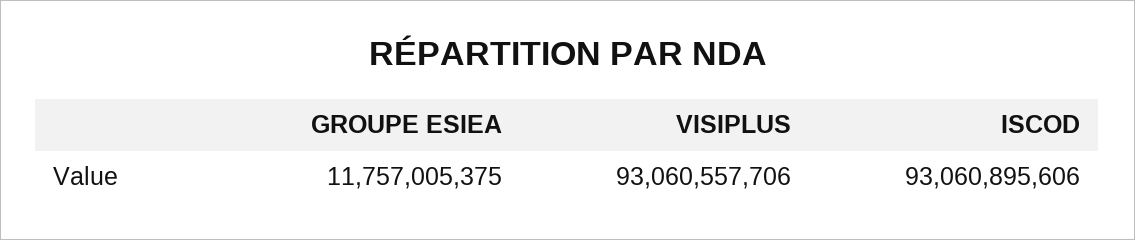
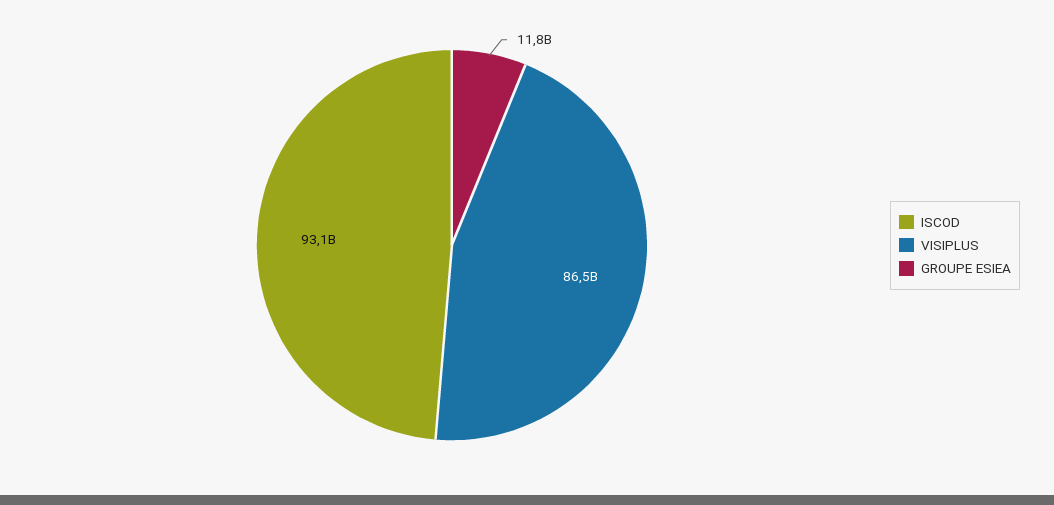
VISIPLUS: 93060557706 -> 86500000000

